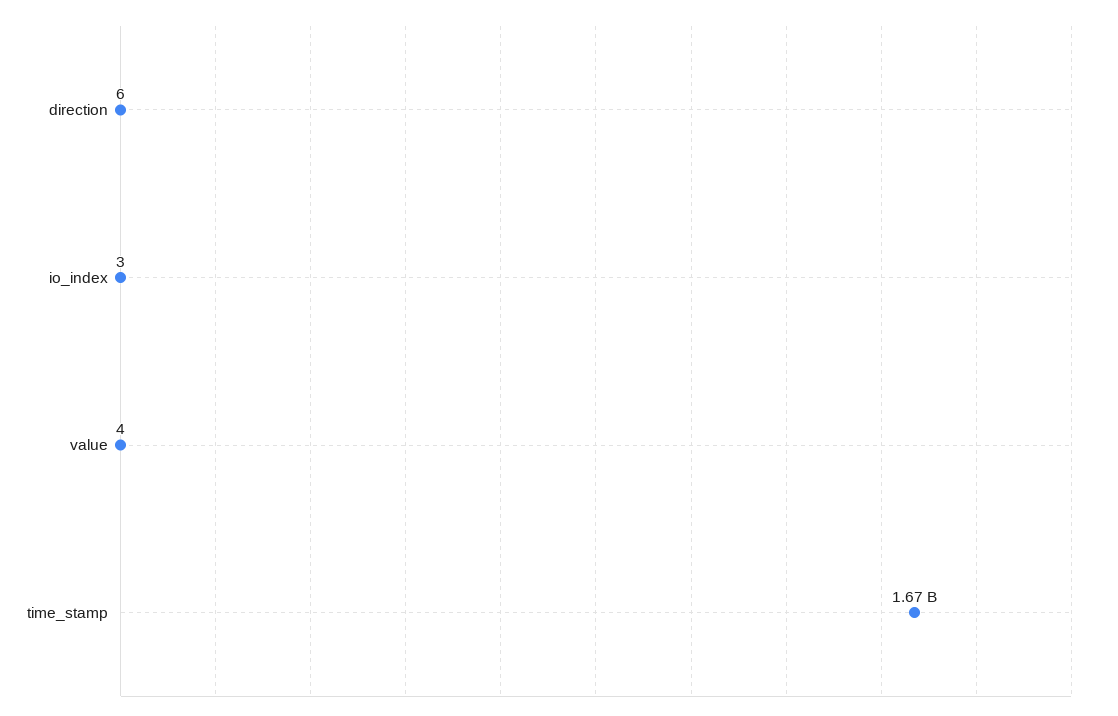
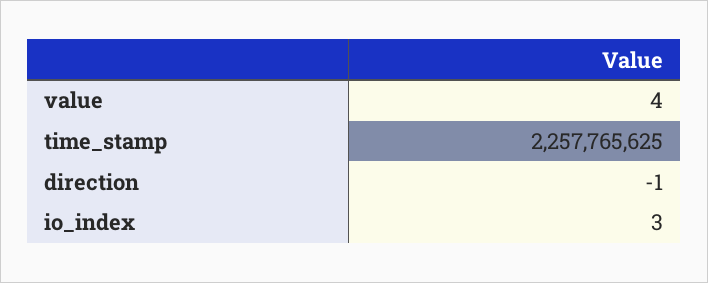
direction: 6 -> -1
time_stamp: 1670000000 -> 2257765625

